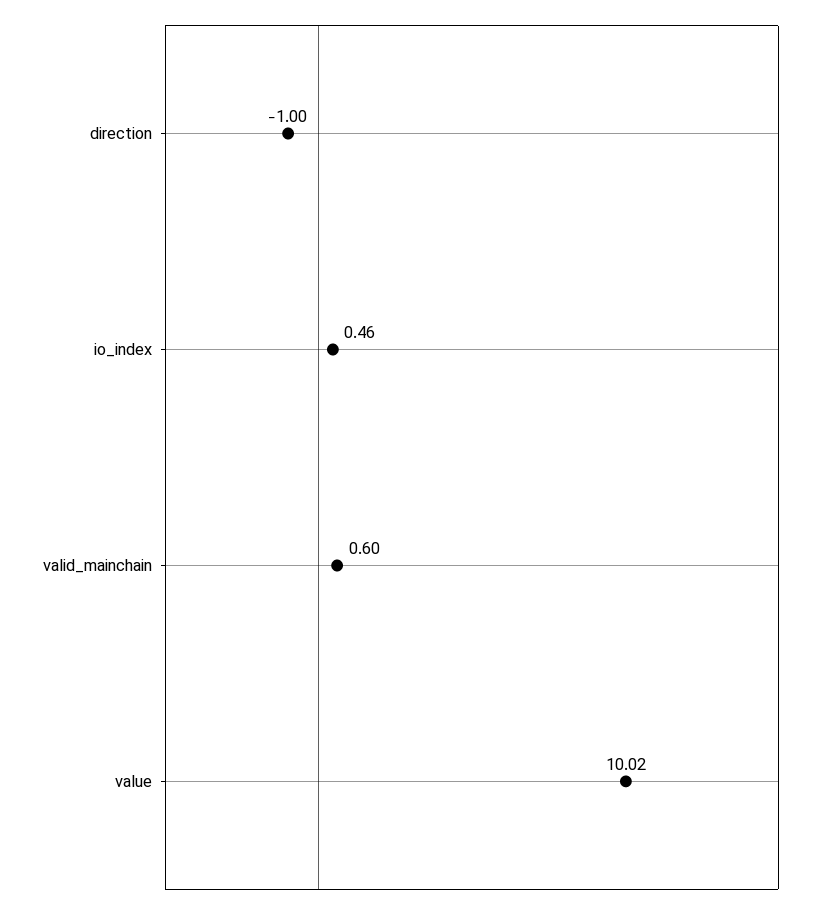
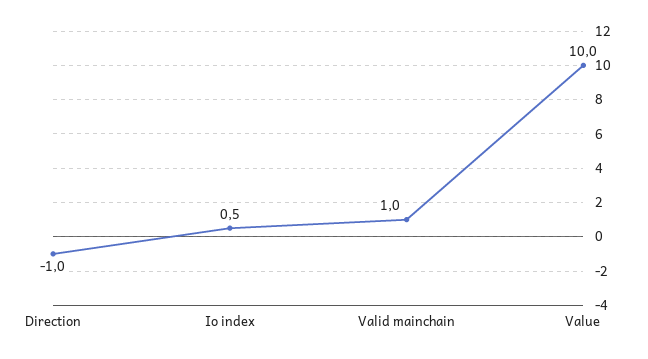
valid_mainchain: 0.6 -> 1

